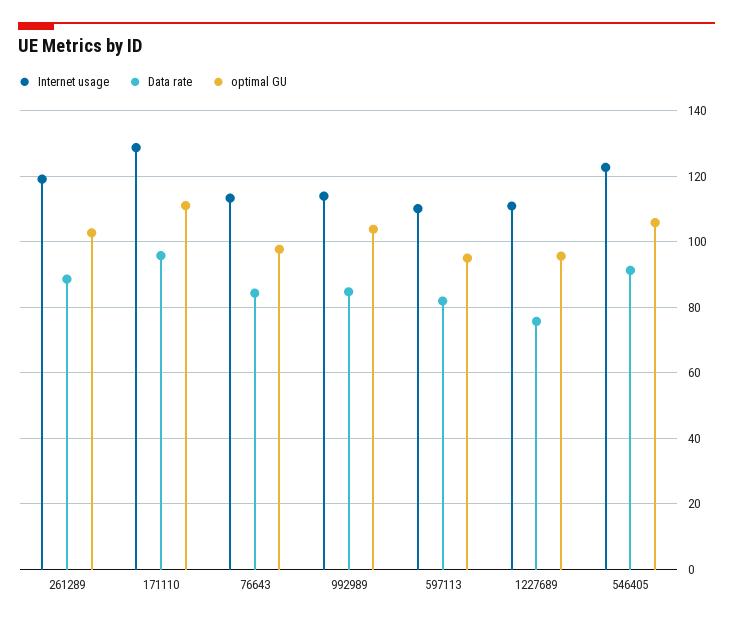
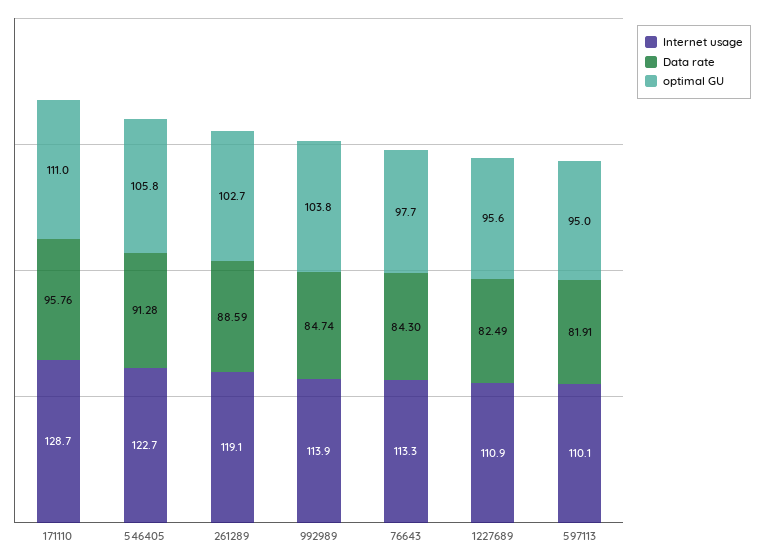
Data rate, 1227689: 76 -> 82.49

